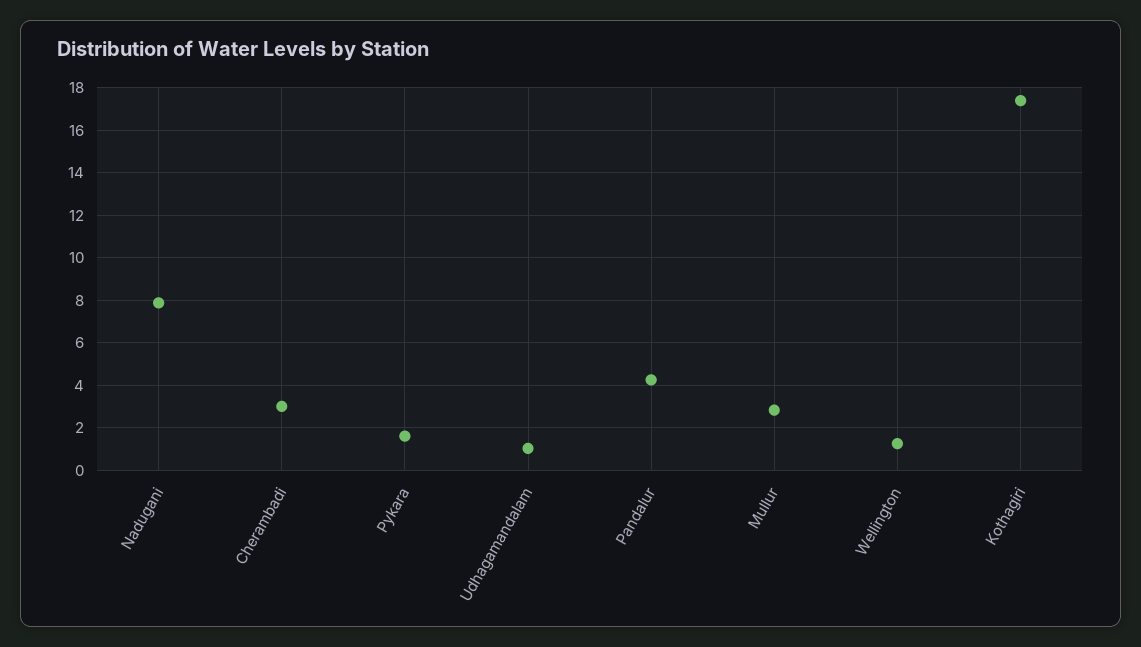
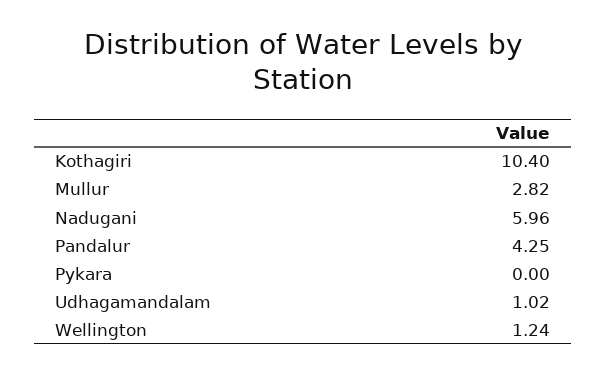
Nadugani: 8 -> 5.96
Cherambadi: 3 -> none
Pykara: 1.5 -> 0
Kothagiri: 17.5 -> 10.4

